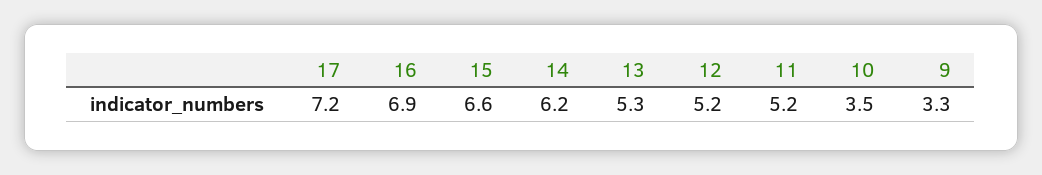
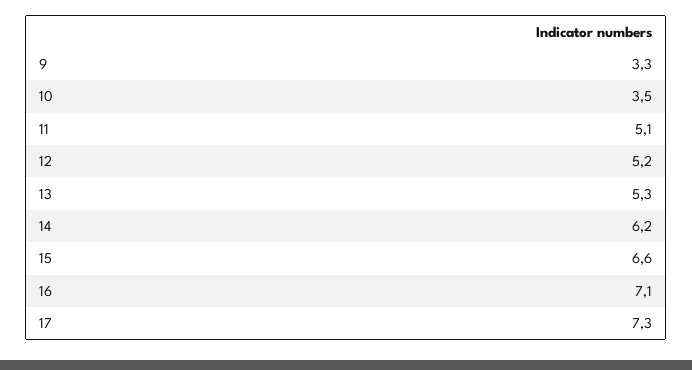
17: 7.2 -> 7.3
16: 6.9 -> 7.1
11: 5.2 -> 5.1

